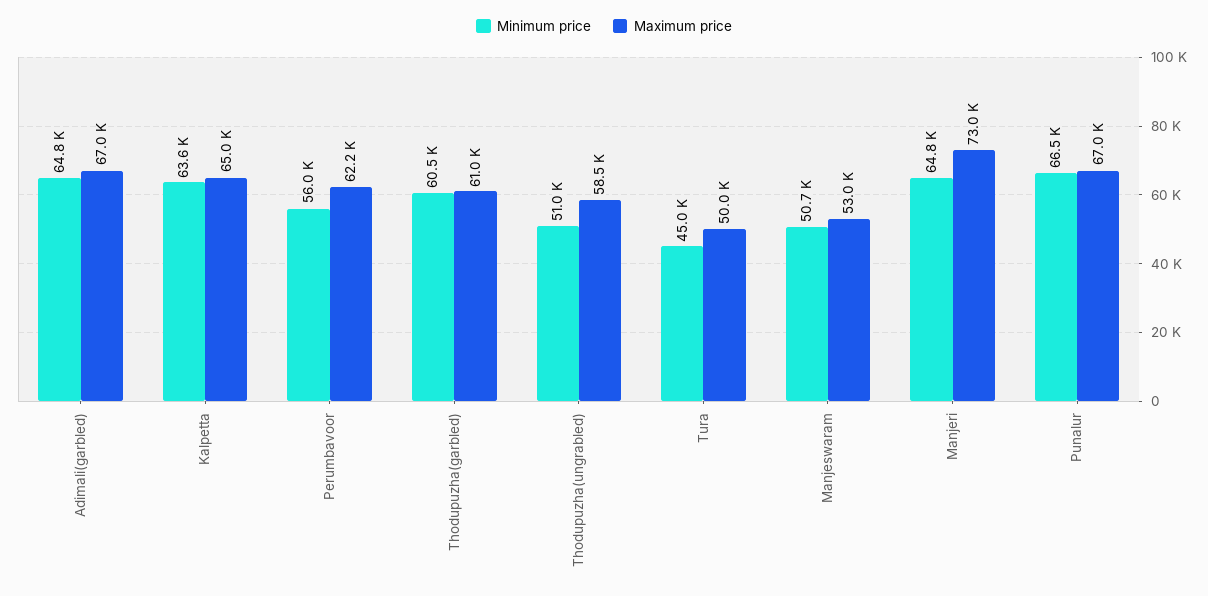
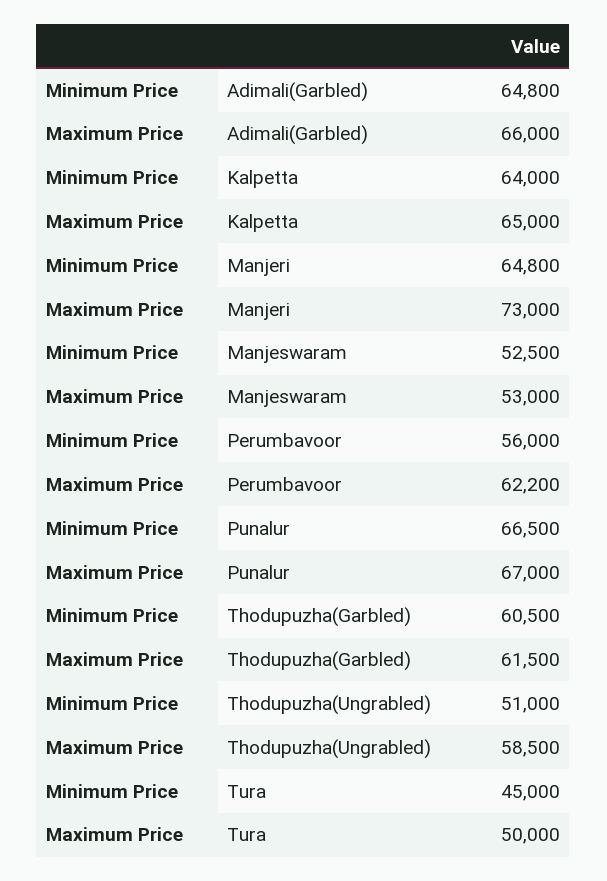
Maximum price, Adimali(garbled): 67000 -> 66000
Minimum price, Kalpetta: 63600 -> 64000
Maximum price, Thodupuzha(garbled): 61000 -> 61500
Minimum price, Manjeswaram: 50700 -> 52500

